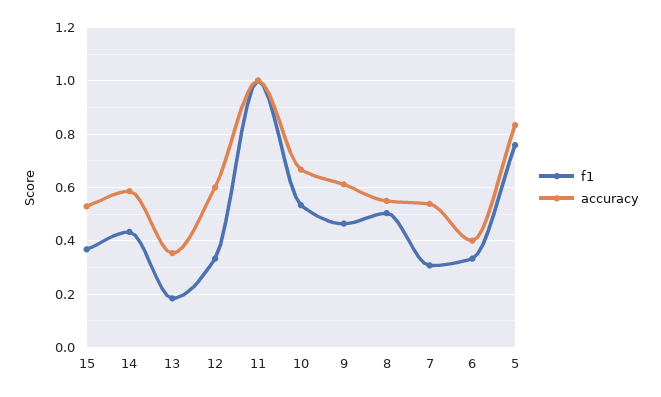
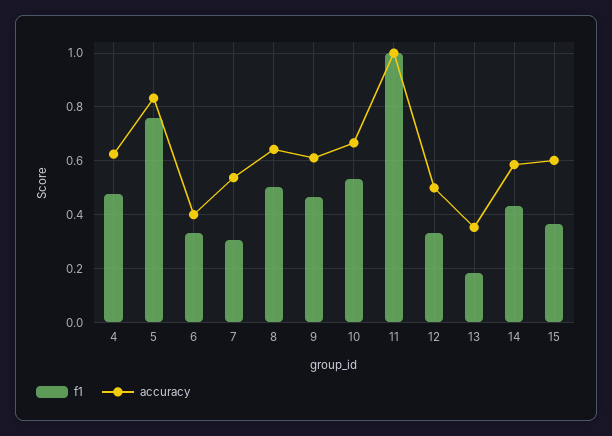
accuracy, 15: 0.525 -> 0.6
accuracy, 12: 0.6 -> 0.5
accuracy, 8: 0.55 -> 0.65
f1, 4: none -> 0.475
accuracy, 4: none -> 0.625

